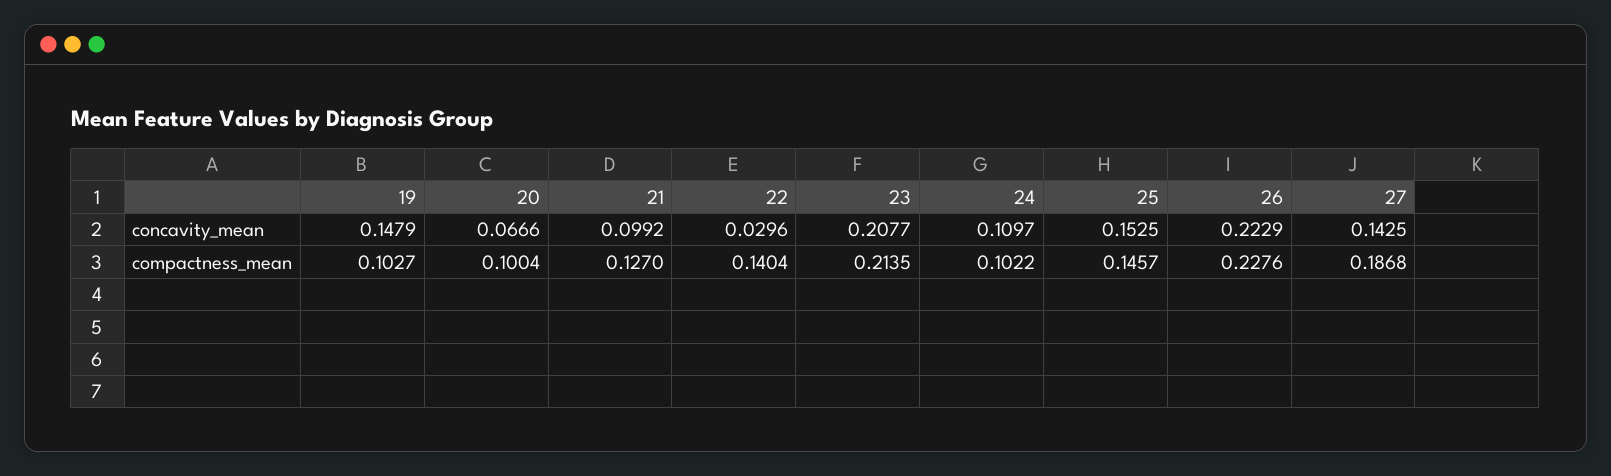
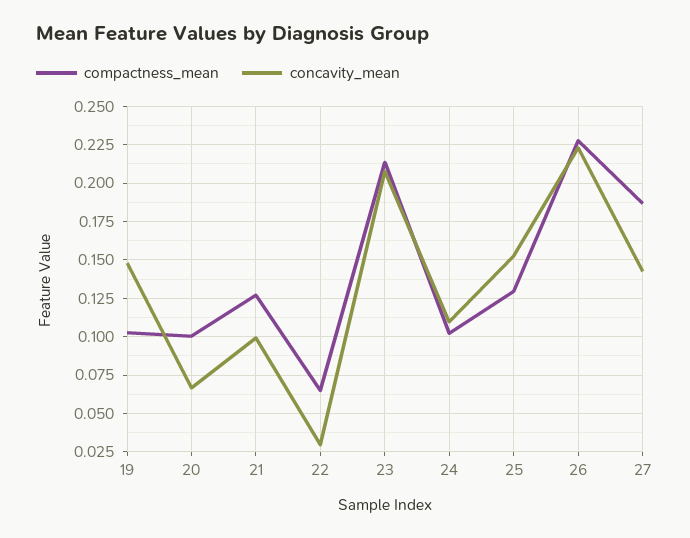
compactness_mean, 22: 0.1404 -> 0.065
compactness_mean, 25: 0.1457 -> 0.13

